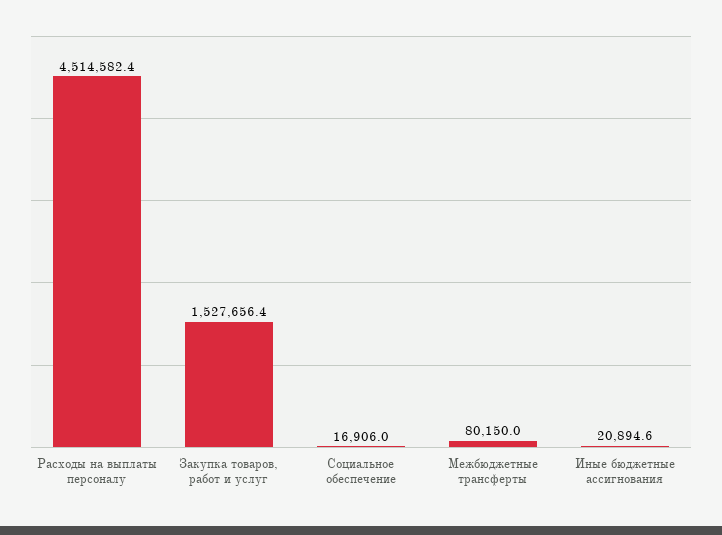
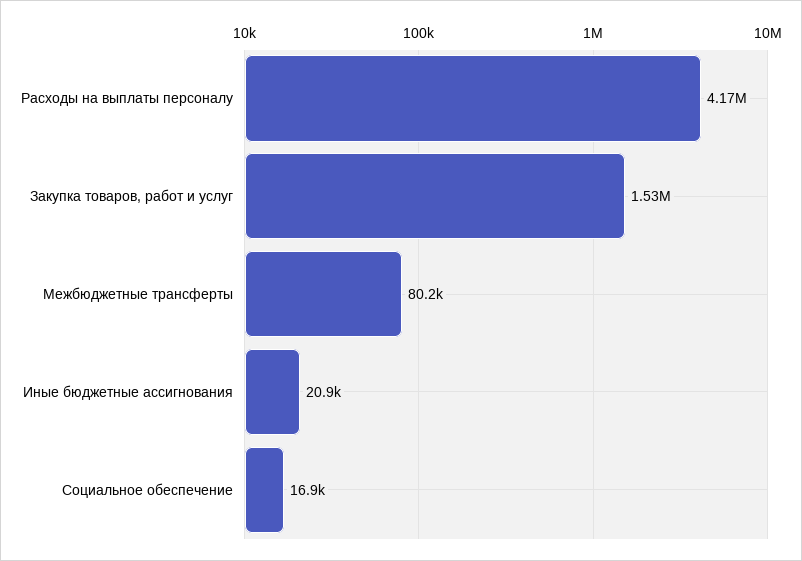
Расходы на выплаты персоналу: 4514582.4 -> 4170000

